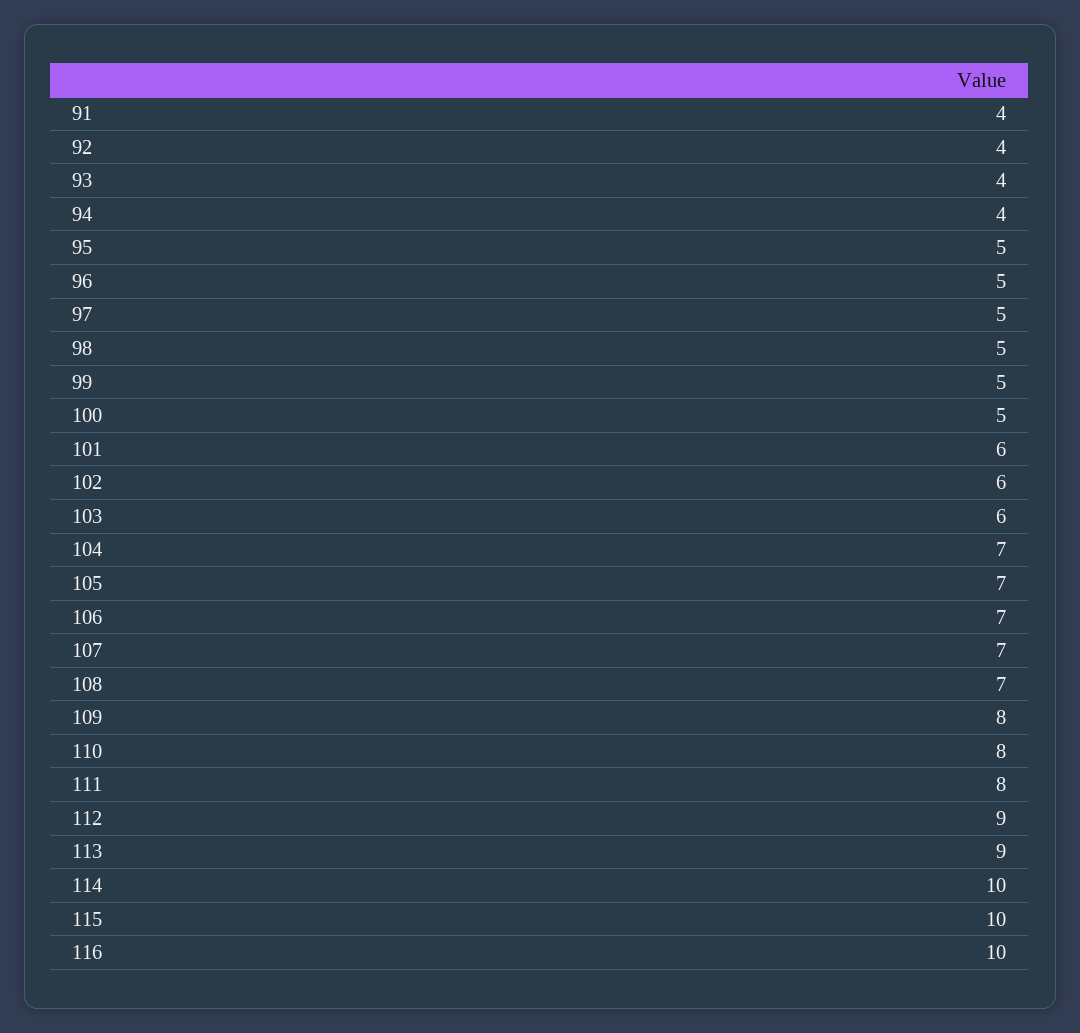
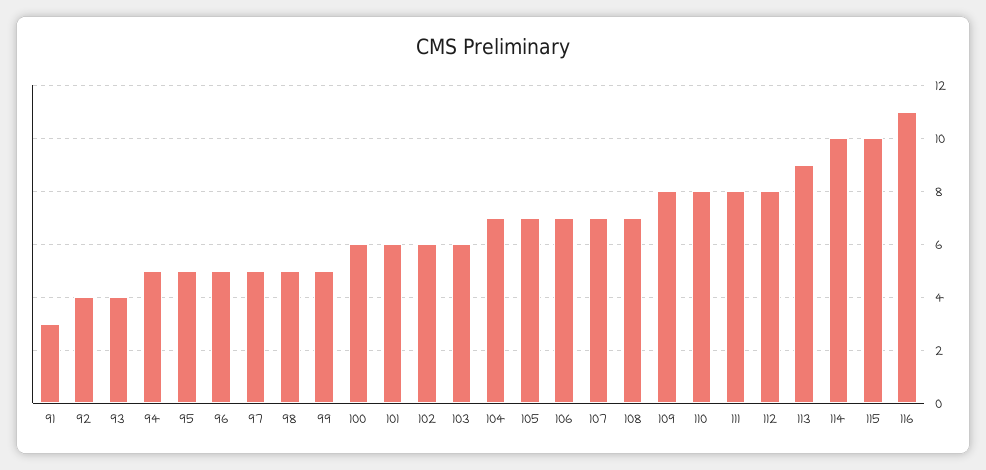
91: 4 -> 3
94: 4 -> 5
100: 5 -> 6
112: 9 -> 8
116: 10 -> 11

